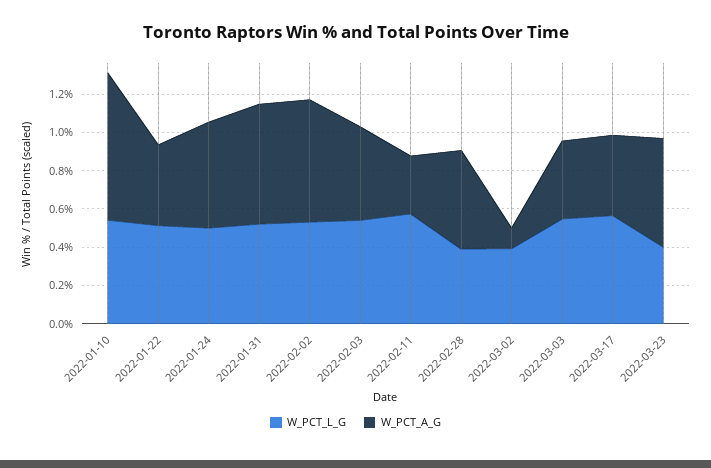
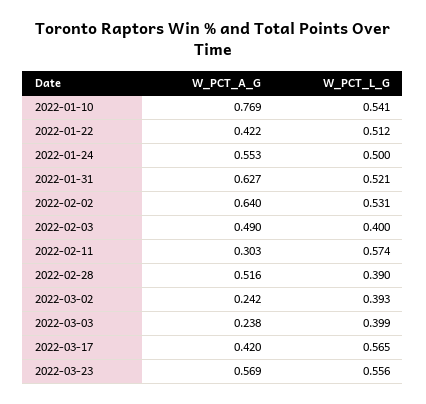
W_PCT_L_G, 2022-02-03: 0.55 -> 0.4
W_PCT_A_G, 2022-03-02: 0.1 -> 0.242
W_PCT_L_G, 2022-03-03: 0.55 -> 0.399
W_PCT_A_G, 2022-03-03: 0.4 -> 0.238
W_PCT_L_G, 2022-03-23: 0.4 -> 0.556

